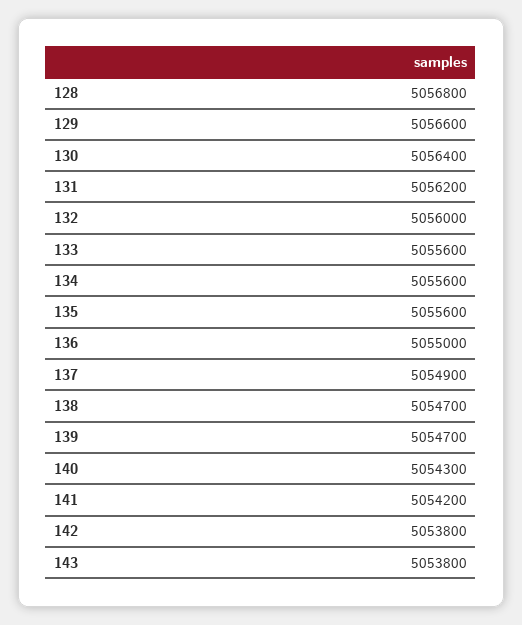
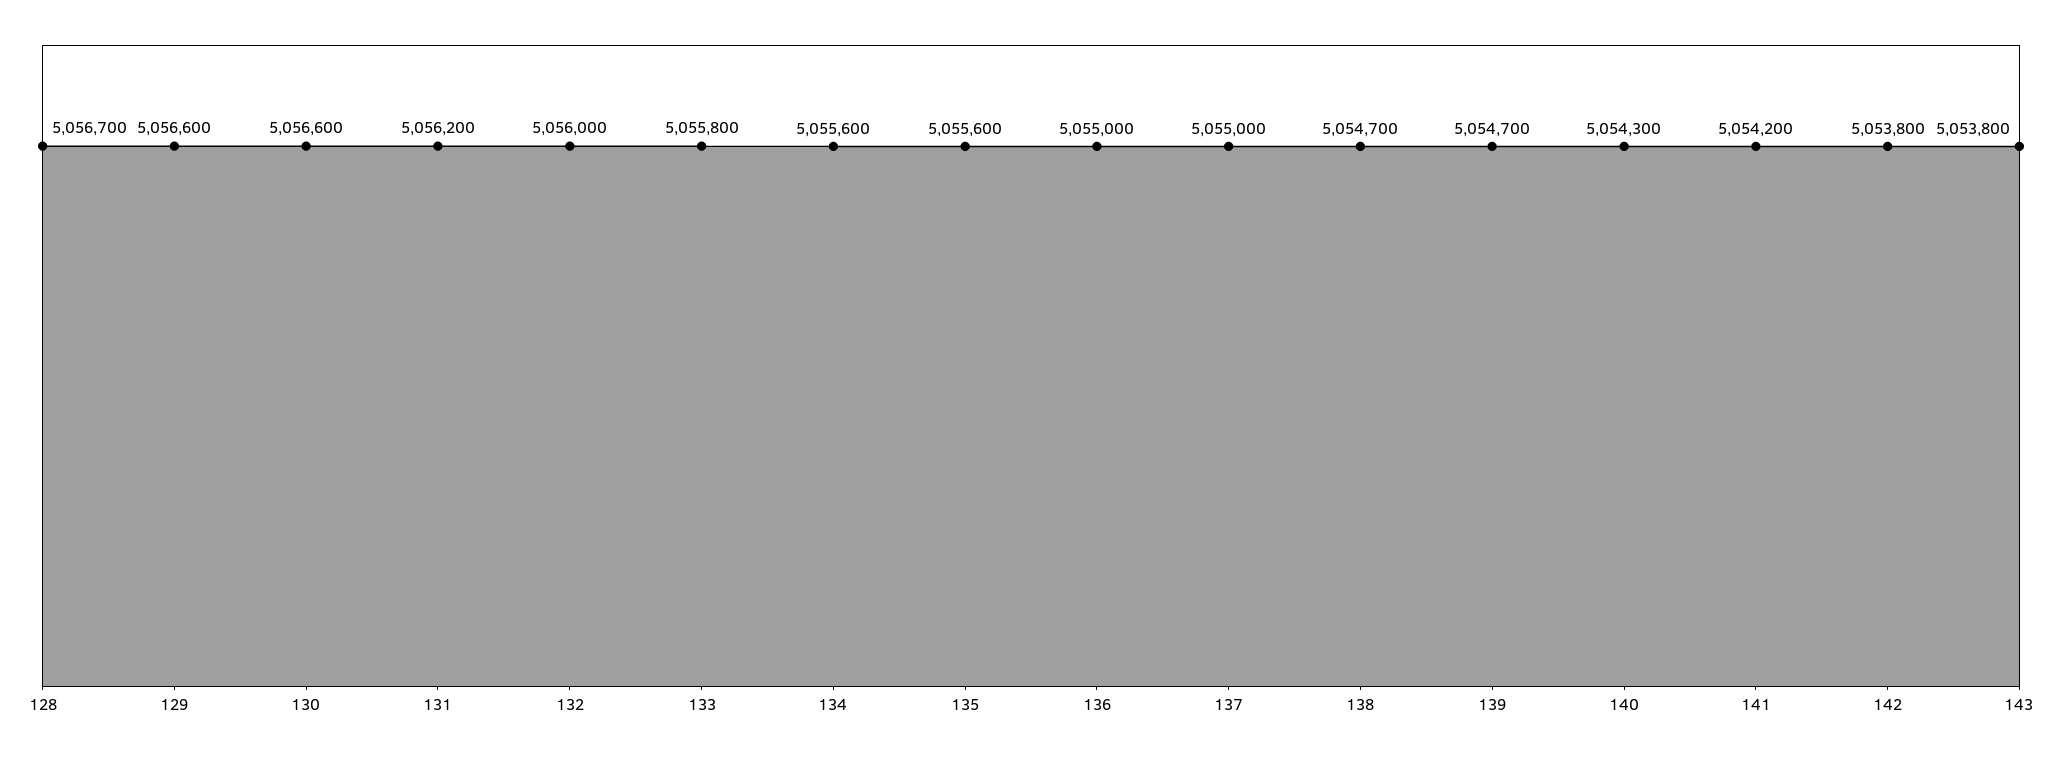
128: 5056800 -> 5056700
130: 5056400 -> 5056600
133: 5055600 -> 5055800
137: 5054900 -> 5055000

